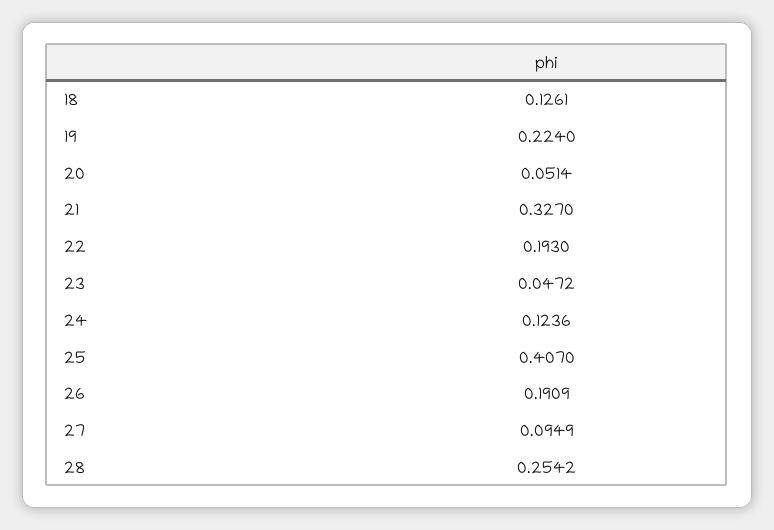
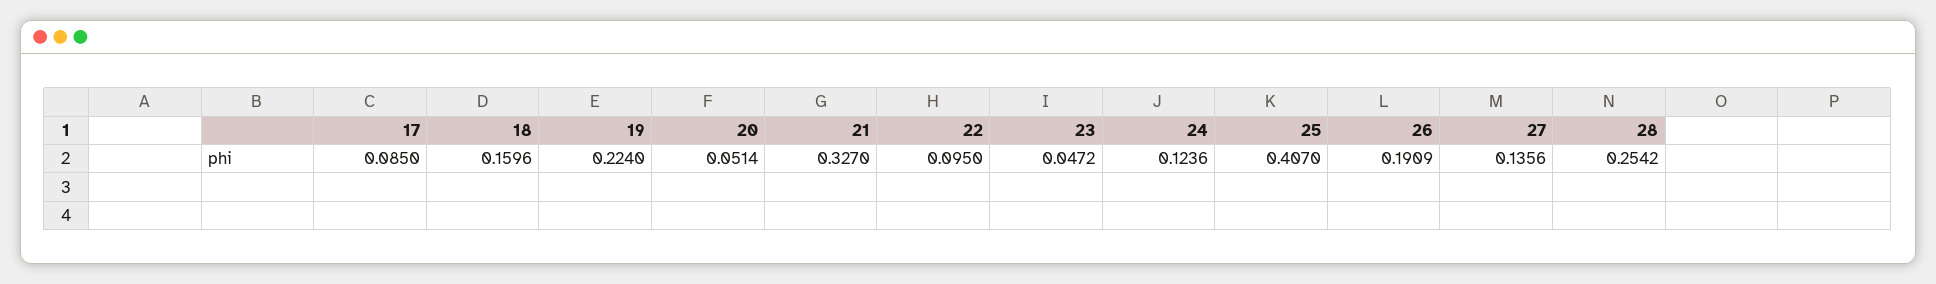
18: 0.1261 -> 0.1596
22: 0.193 -> 0.095
27: 0.0949 -> 0.1356
17: none -> 0.085

